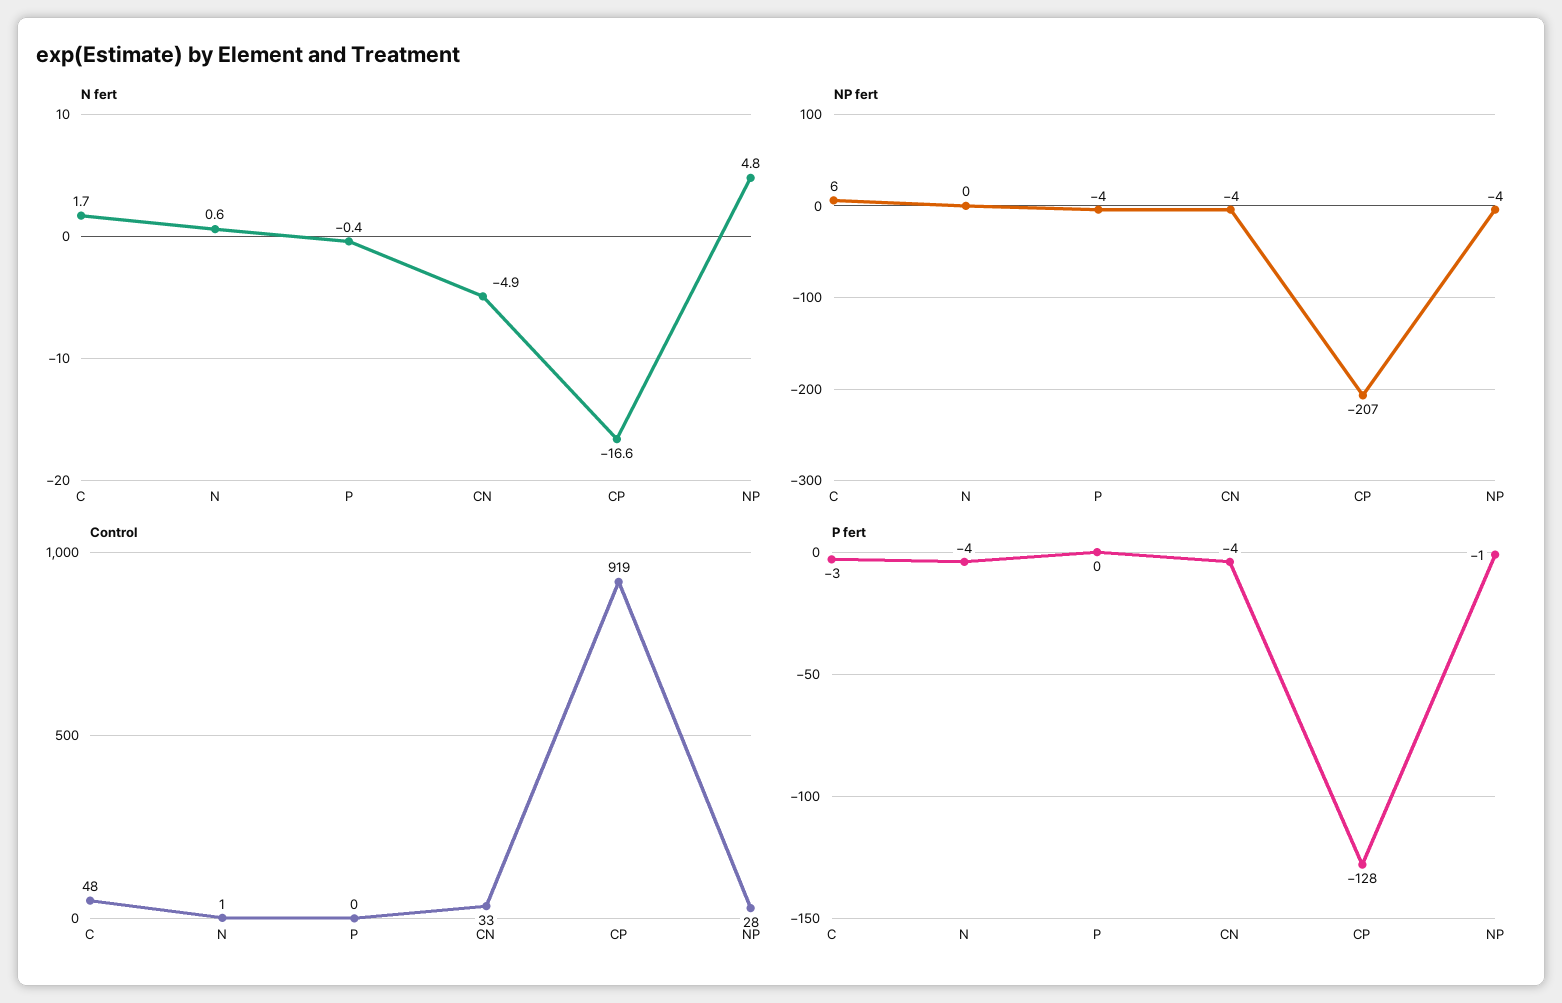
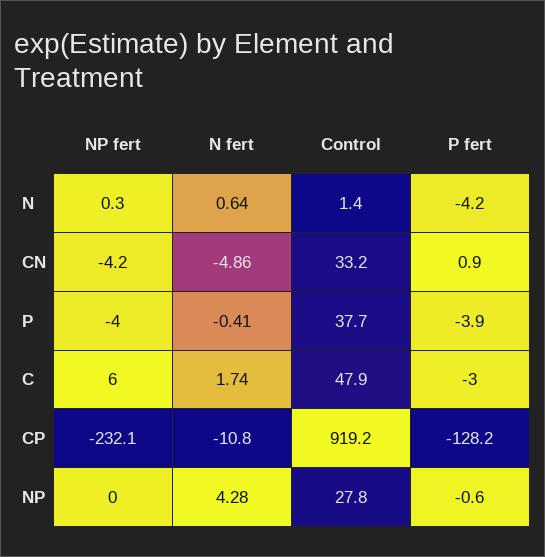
N fert, CP: -16.6 -> -10.8
N fert, NP: 4.8 -> 4.28
NP fert, CP: -207 -> -232.1
NP fert, NP: -4 -> 0
Control, P: 0 -> 37.7
P fert, P: 0 -> -3.9
P fert, CN: -4 -> 0.9

